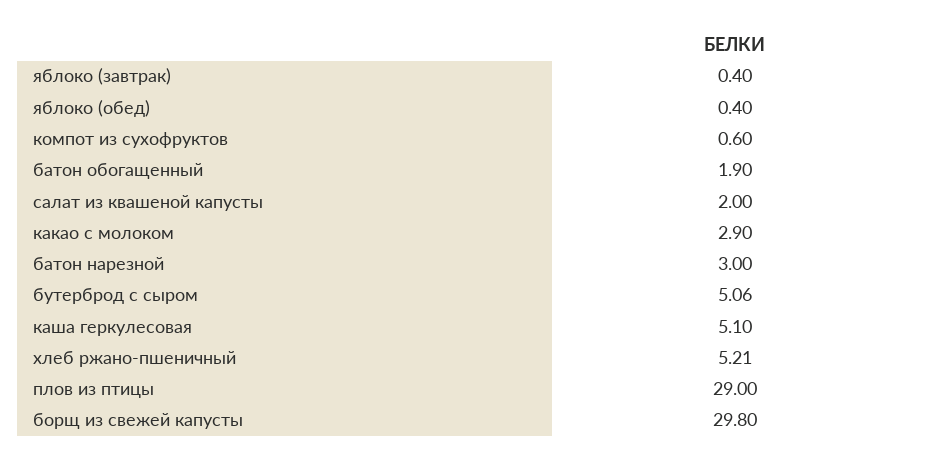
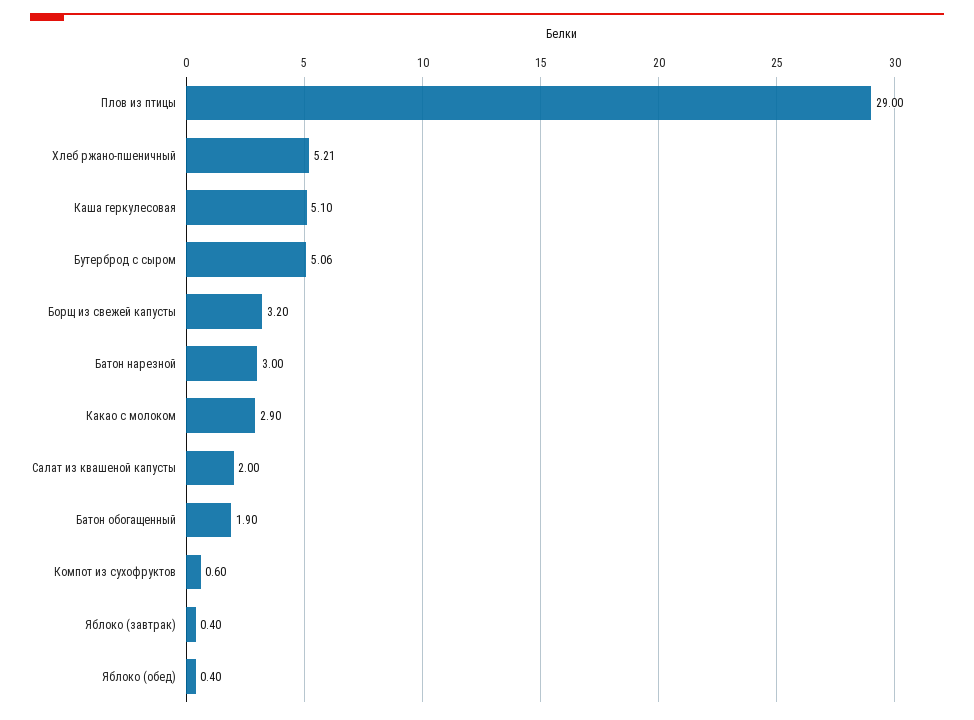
борщ из свежей капусты: 29.8 -> 3.2

